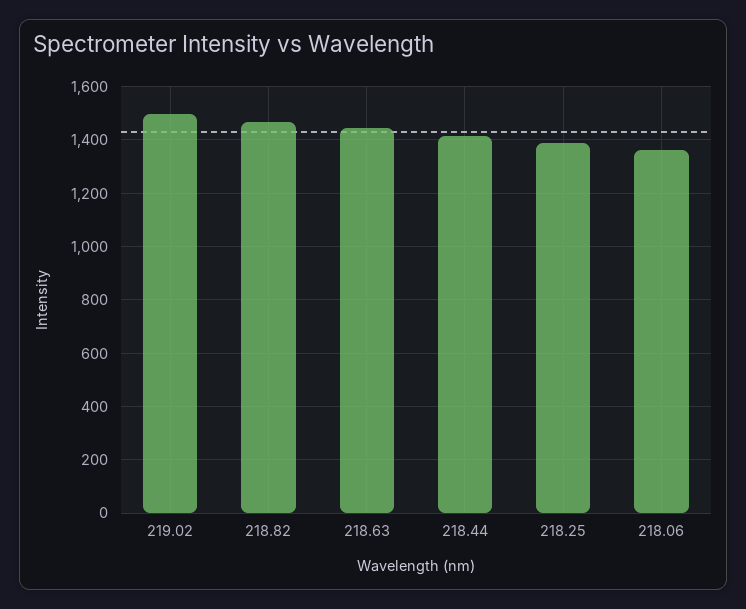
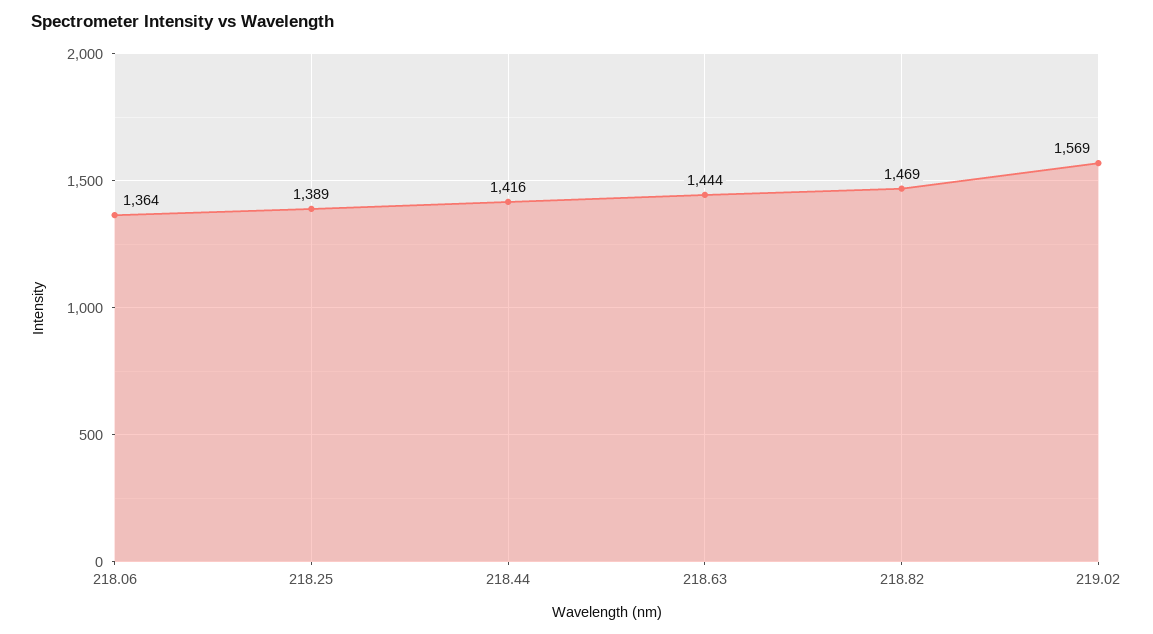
219.02: 1500 -> 1569

